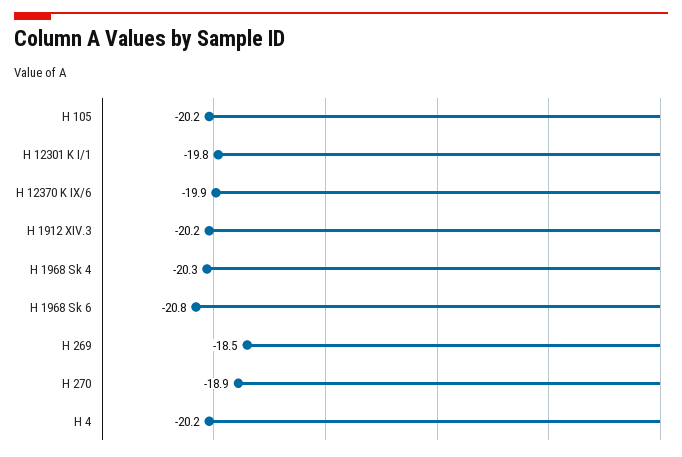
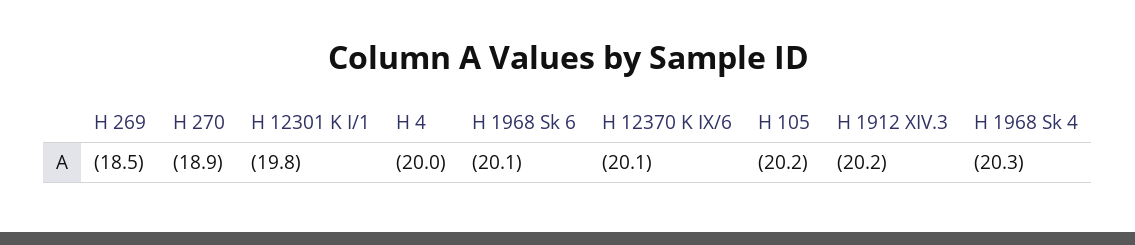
H 12370 K IX/6: -19.9 -> -20.1
H 1968 Sk 6: -20.8 -> -20.1
H 4: -20.2 -> -20

